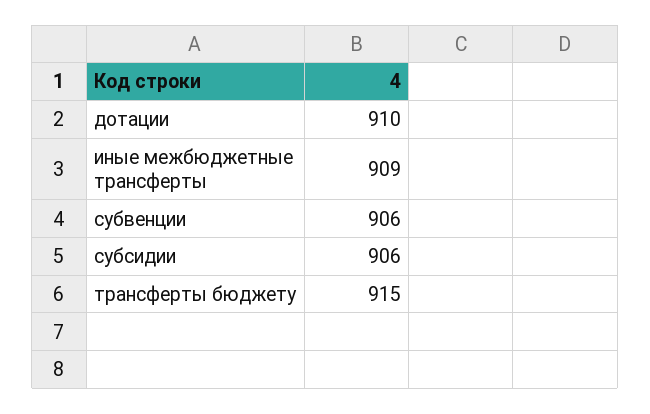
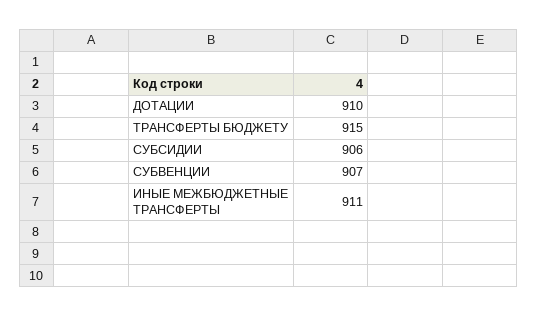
иные межбюджетные трансферты: 909 -> 911
субвенции: 906 -> 907

